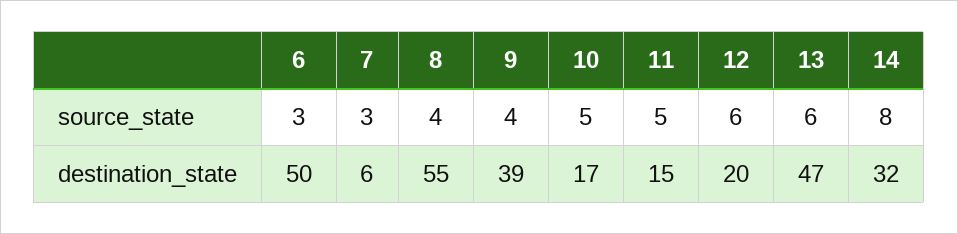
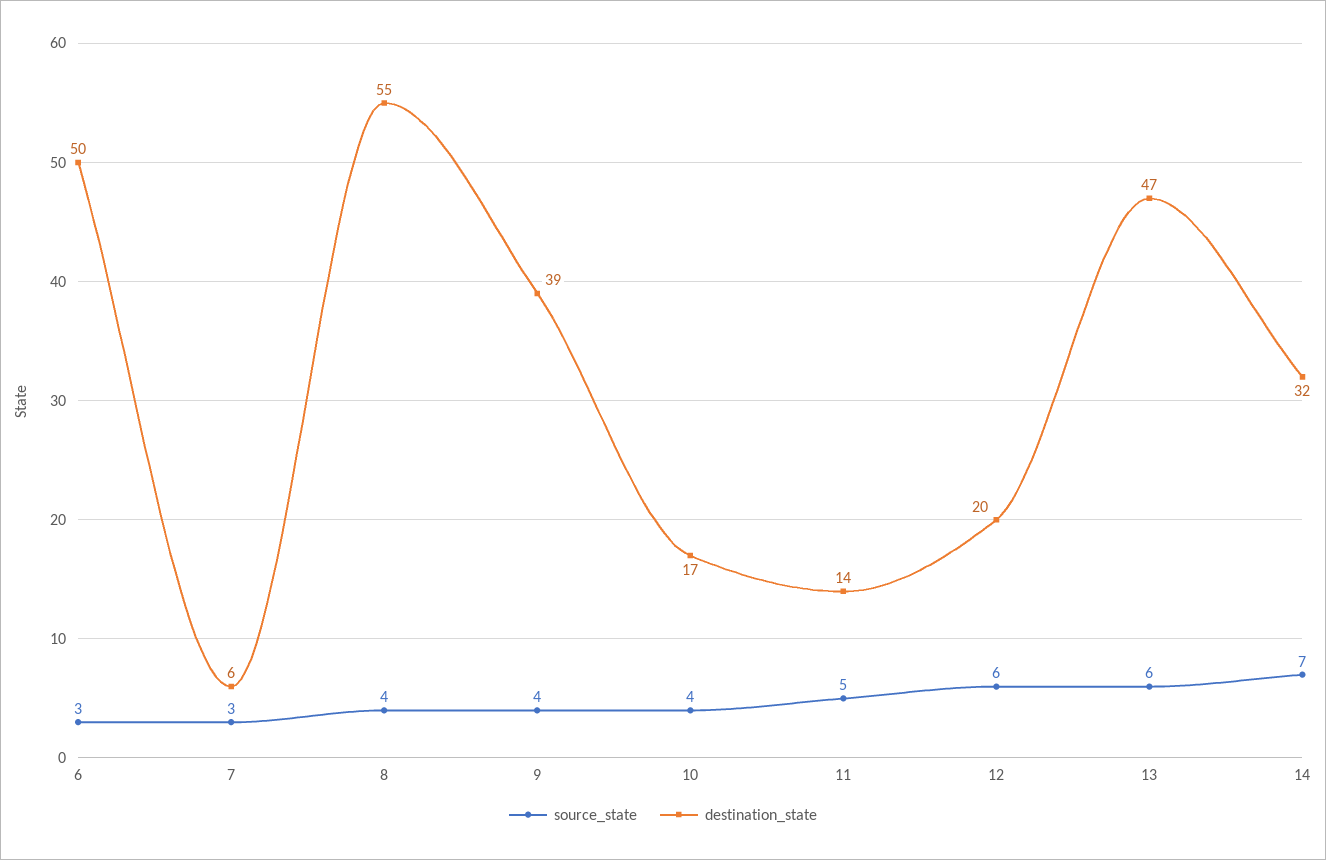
source_state, 10: 5 -> 4
source_state, 14: 8 -> 7
destination_state, 11: 15 -> 14

